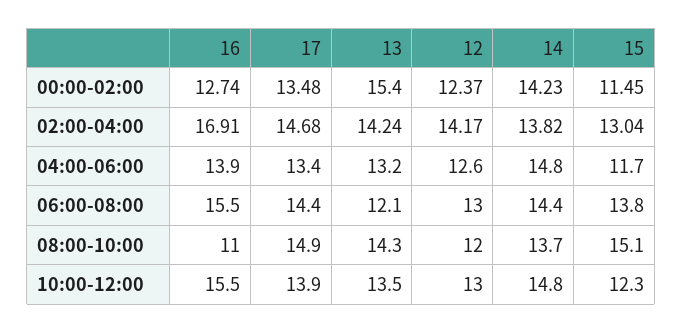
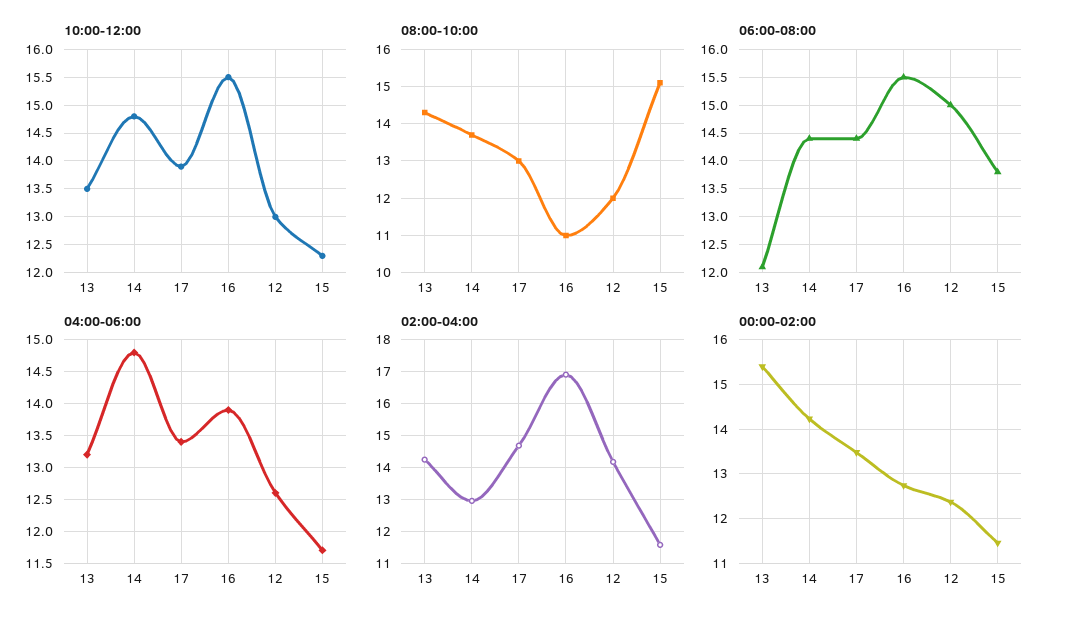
02:00-04:00, 14: 13.82 -> 13
02:00-04:00, 15: 13.04 -> 11.6
06:00-08:00, 12: 13 -> 15
08:00-10:00, 17: 14.9 -> 13

